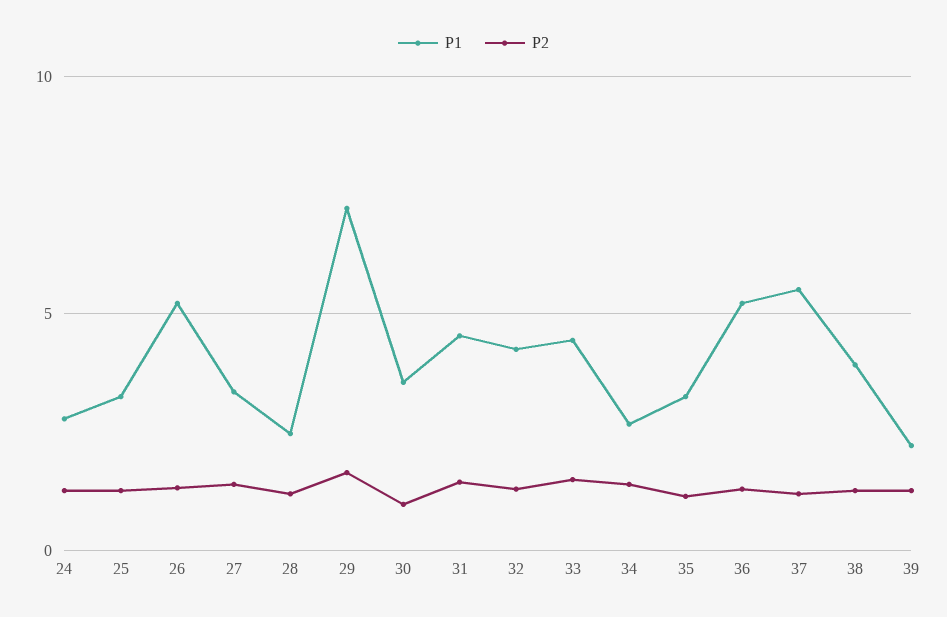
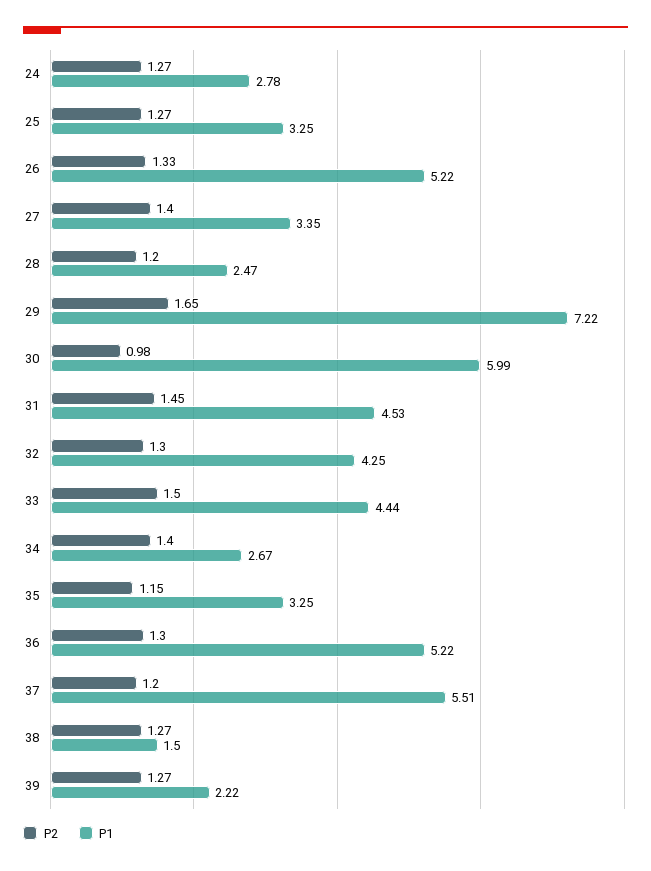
P1, 30: 3.5 -> 5.99
P1, 38: 4 -> 1.5

